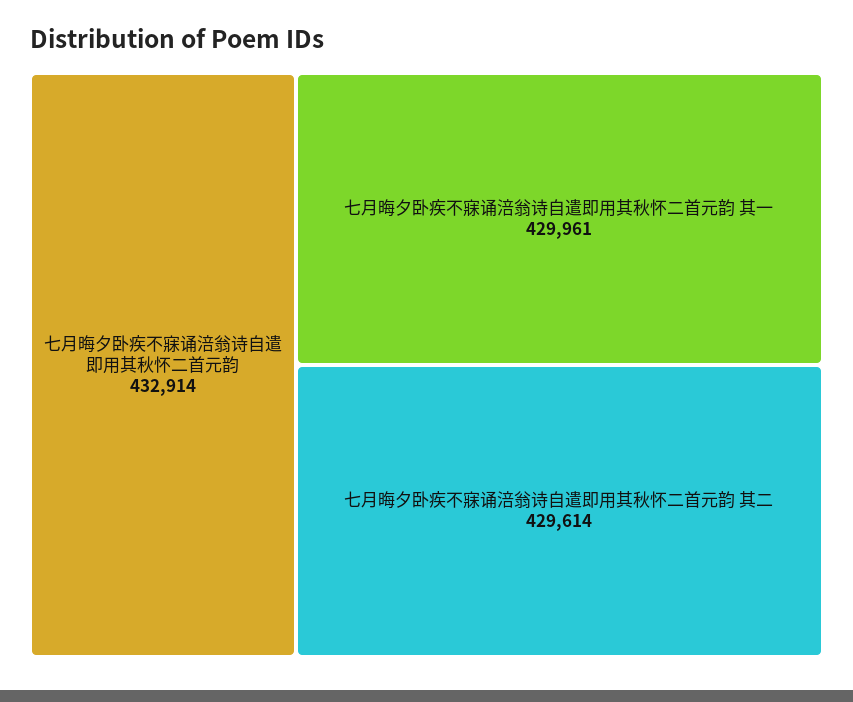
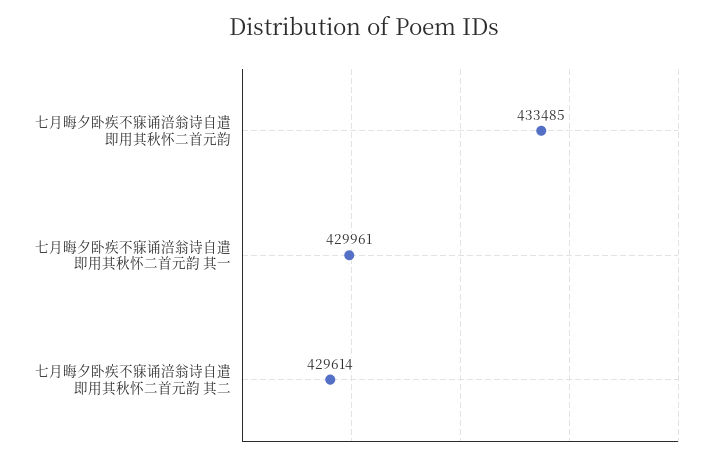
七月晦夕卧疾不寐诵涪翁诗自遣即用其秋怀二首元韵: 432914 -> 433485

